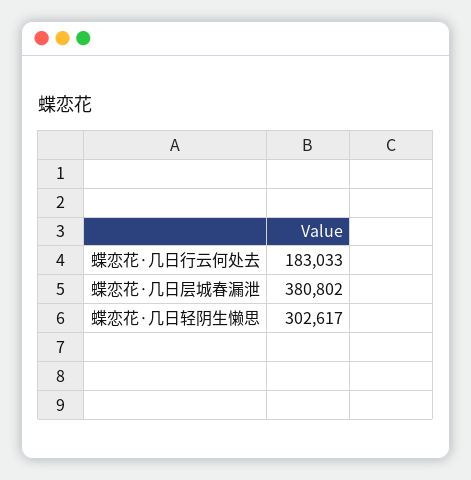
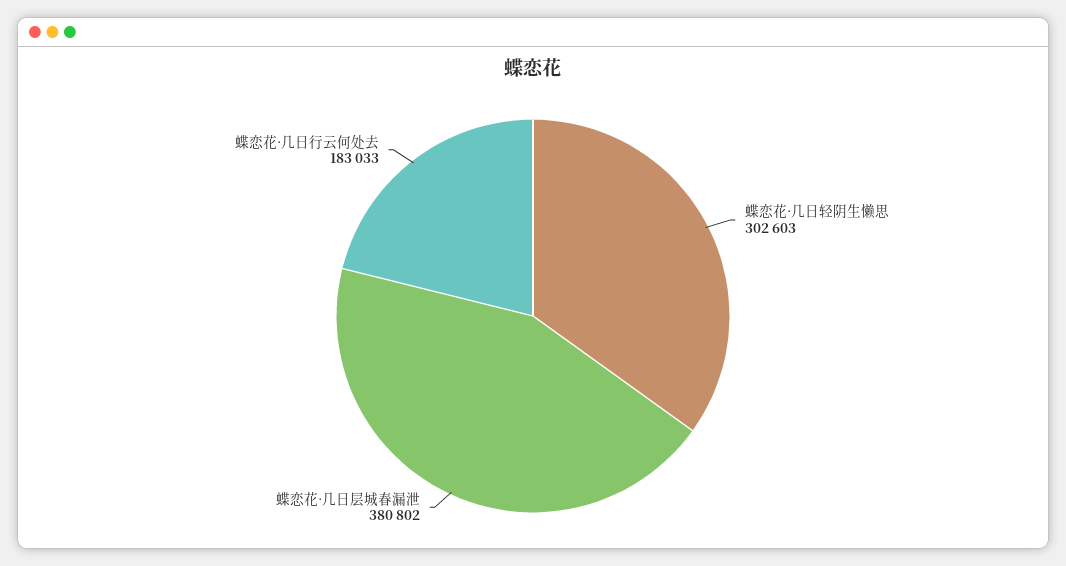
蝶恋花·几日轻阴生懒思: 302617 -> 302603

